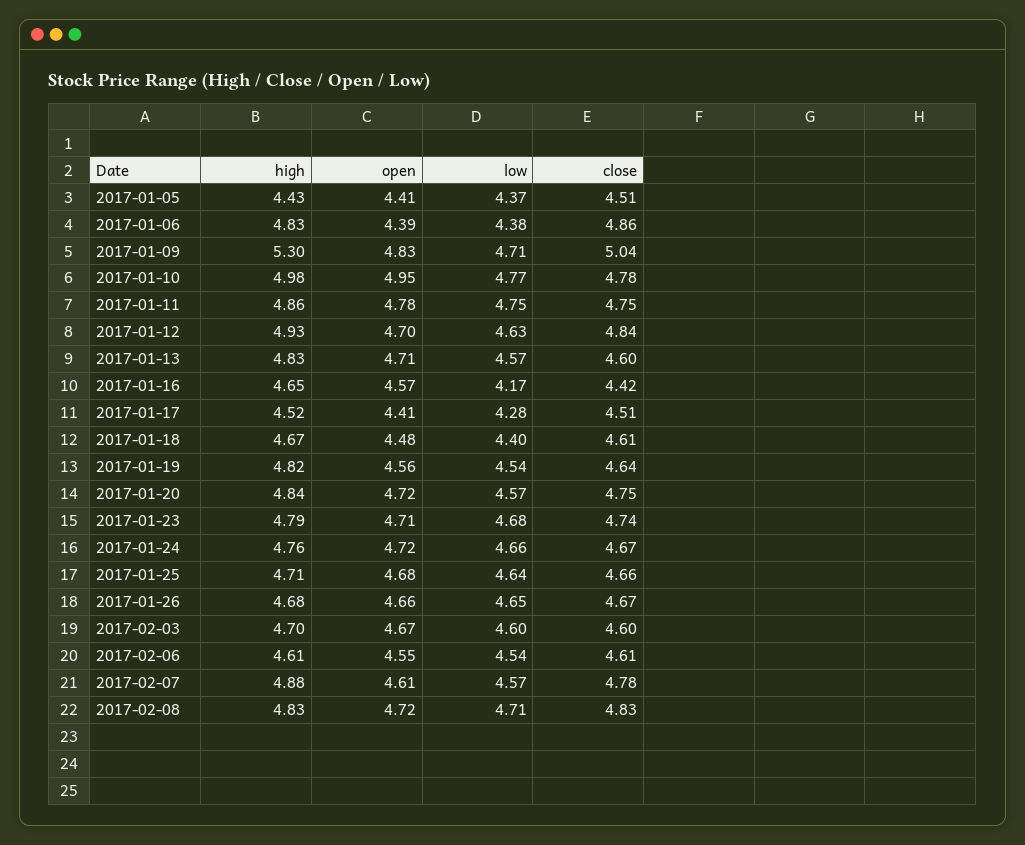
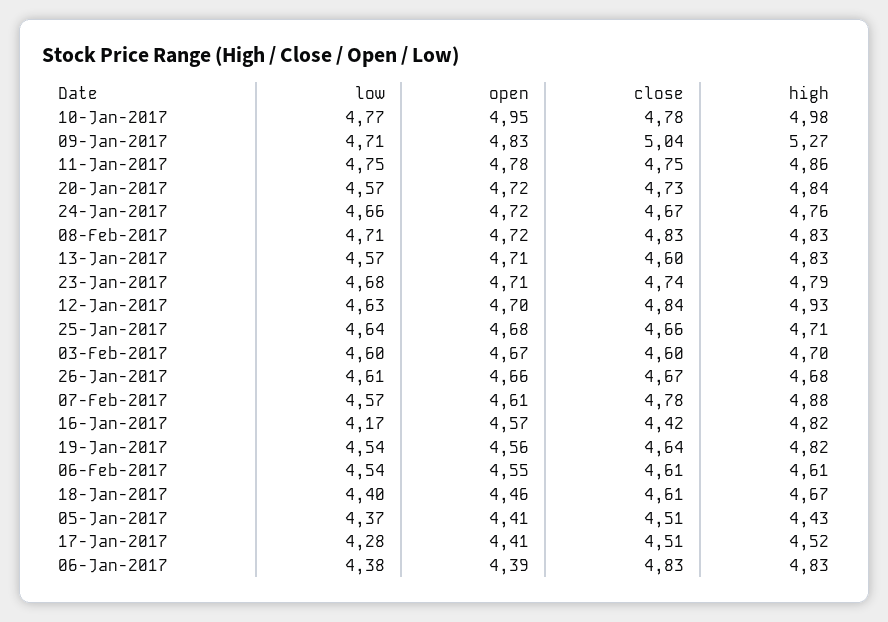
close, 2017-01-06: 4.86 -> 4.83
high, 2017-01-09: 5.3 -> 5.27
high, 2017-01-16: 4.65 -> 4.82
open, 2017-01-18: 4.48 -> 4.46
close, 2017-01-20: 4.75 -> 4.73
low, 2017-01-26: 4.65 -> 4.61

